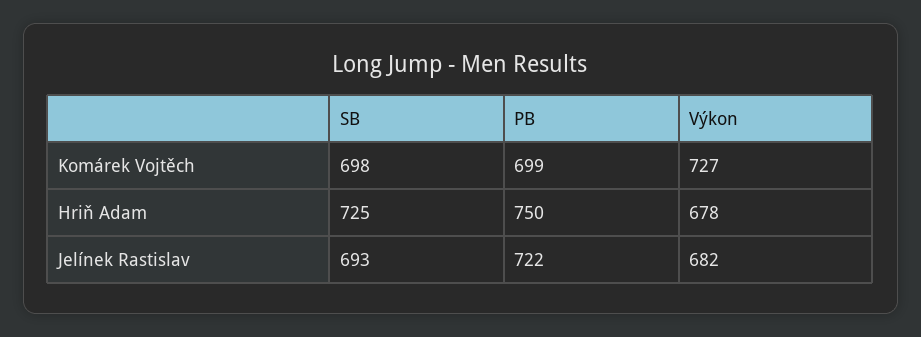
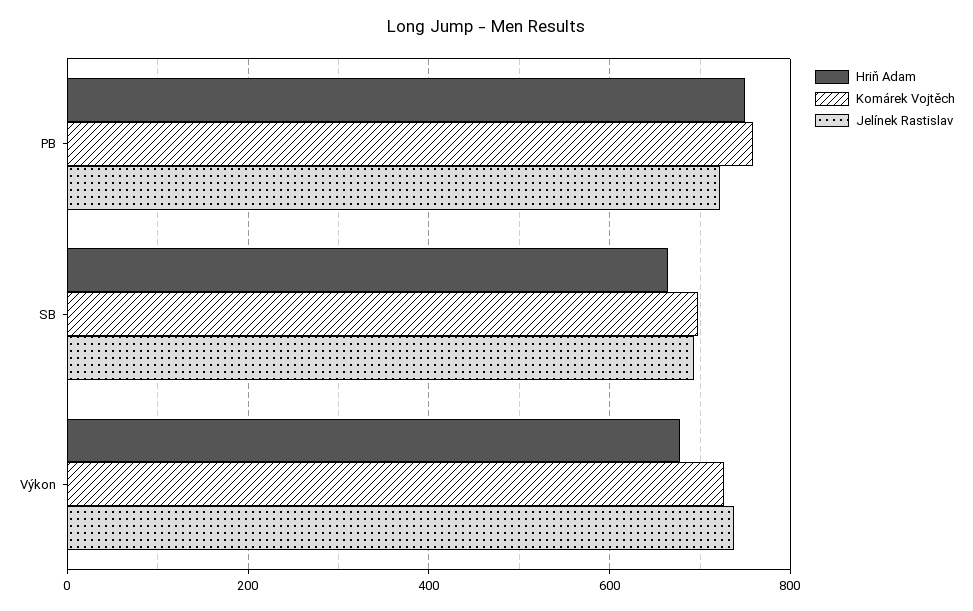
Komárek Vojtěch, PB: 699 -> 760
Hriň Adam, SB: 725 -> 660
Jelínek Rastislav, Výkon: 682 -> 740

